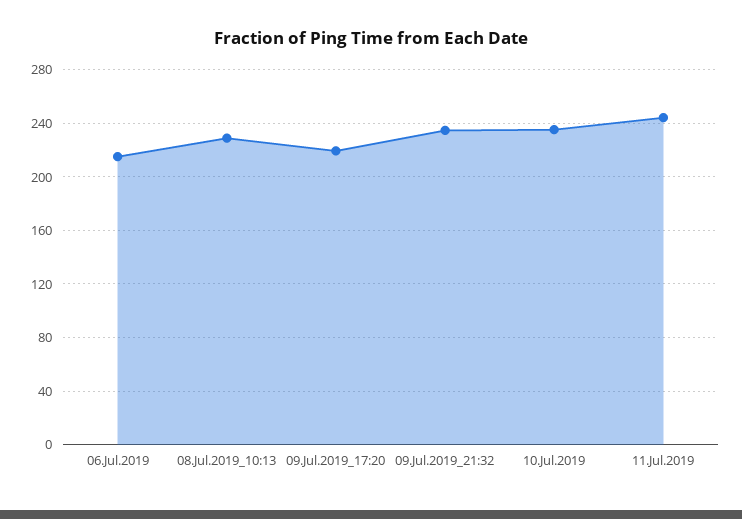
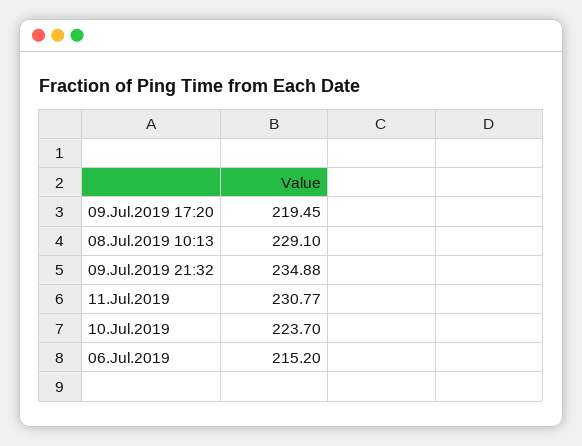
10.Jul.2019: 235 -> 223.7
11.Jul.2019: 245 -> 230.77

